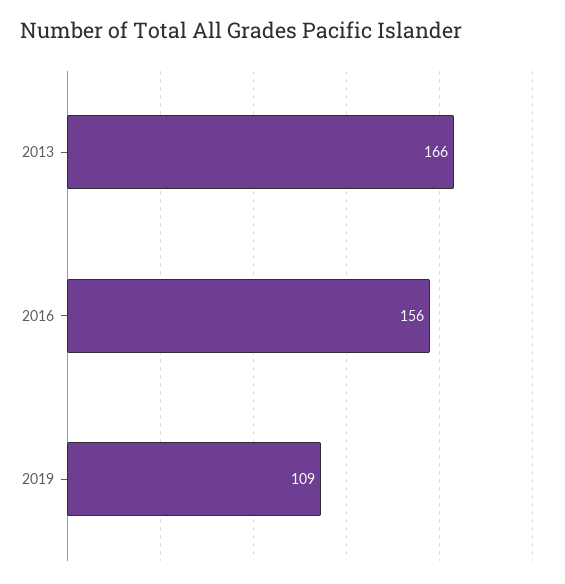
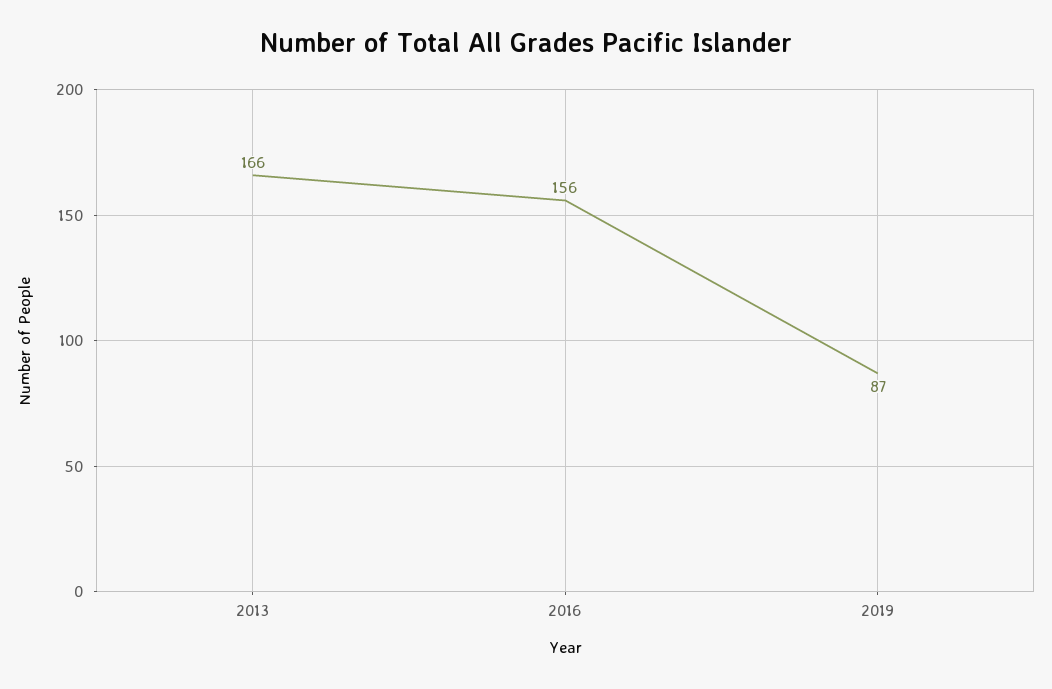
2019: 109 -> 87

